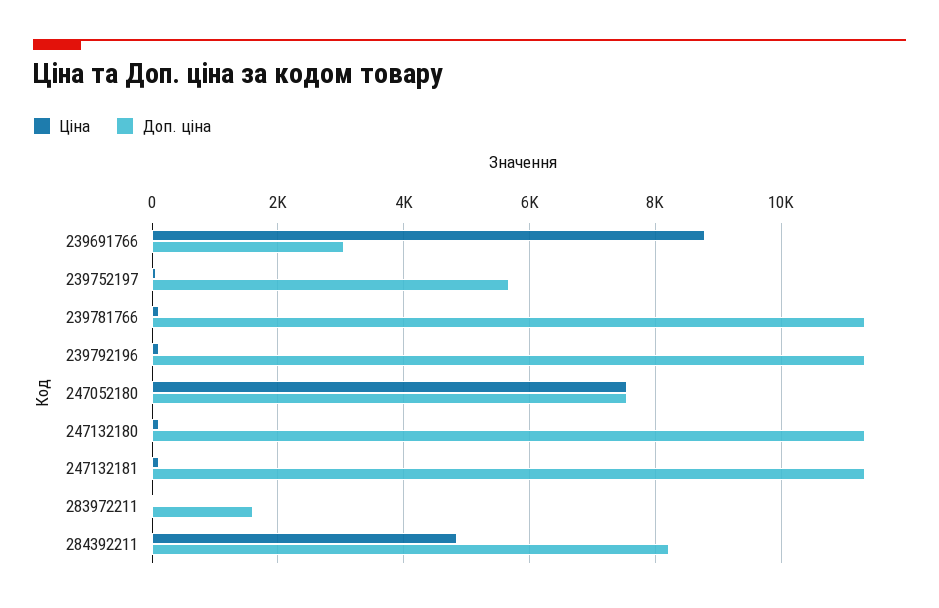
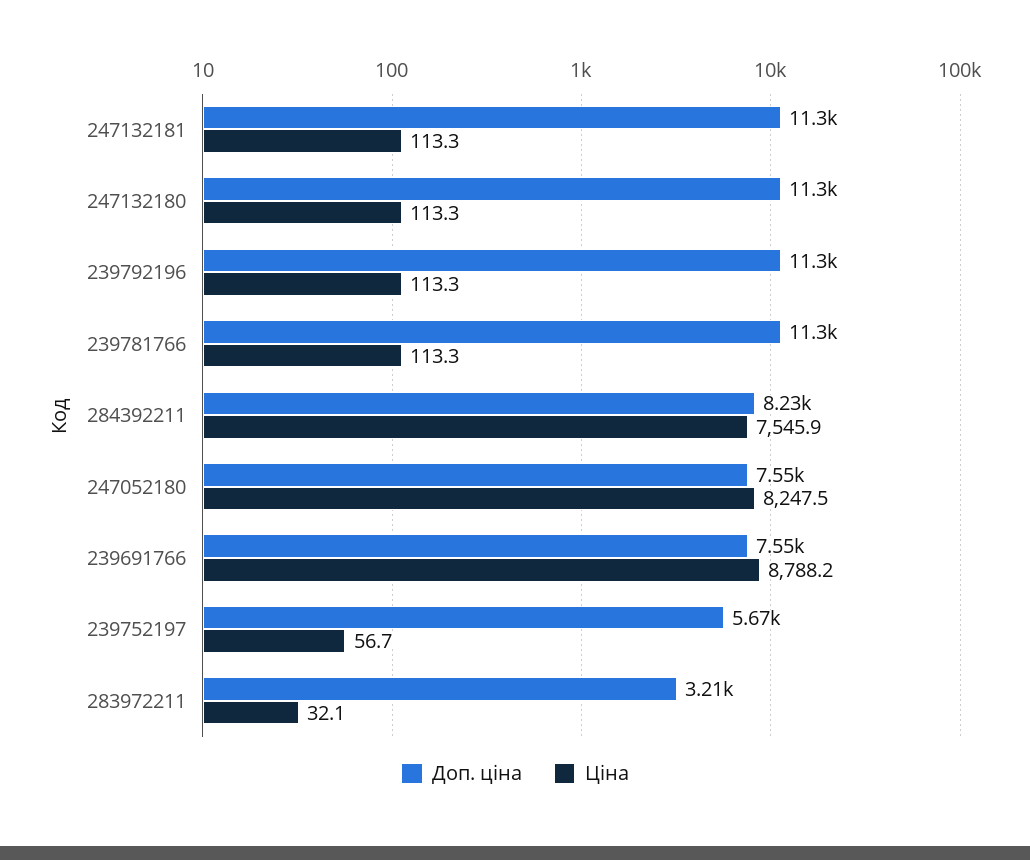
Доп. ціна, 239691766: 3000 -> 7550
Ціна, 247052180: 7600 -> 8247.5
Доп. ціна, 283972211: 1600 -> 3210
Ціна, 284392211: 4800 -> 7545.9

